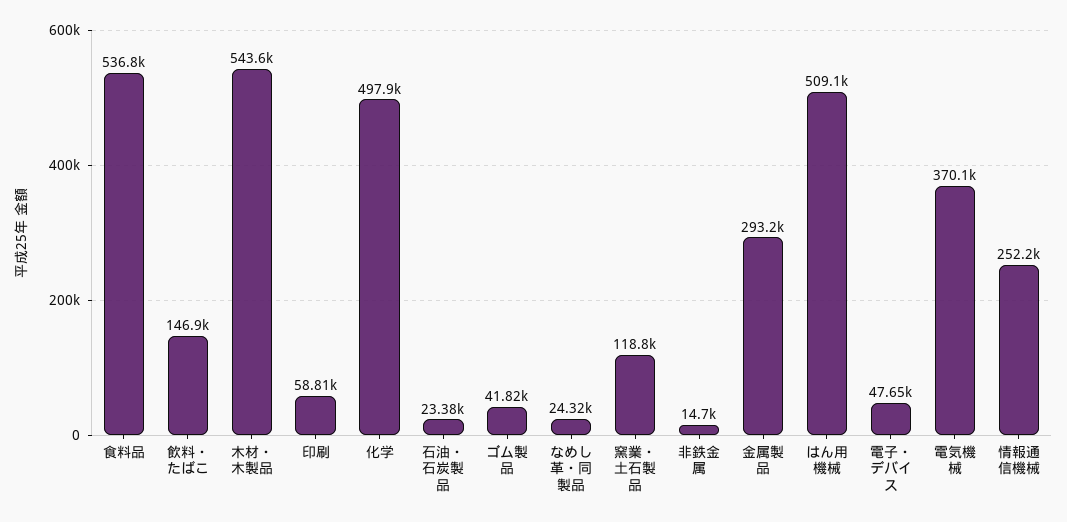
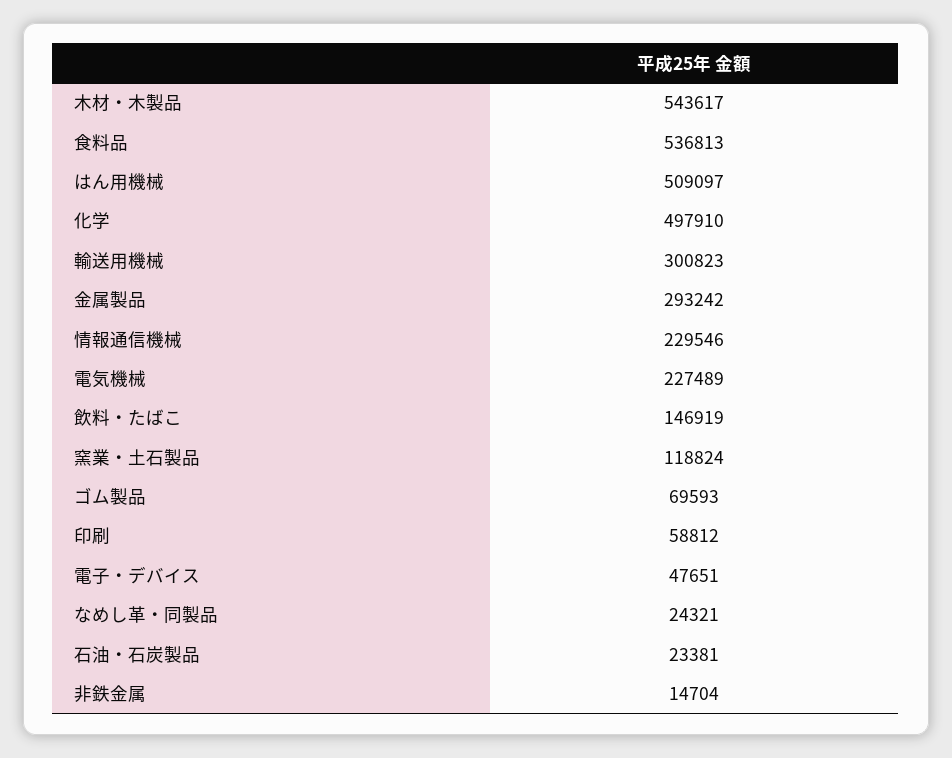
ゴム製品: 41820 -> 69593
電気機械: 370100 -> 227489
情報通信機械: 252200 -> 229546
輸送用機械: none -> 300823

